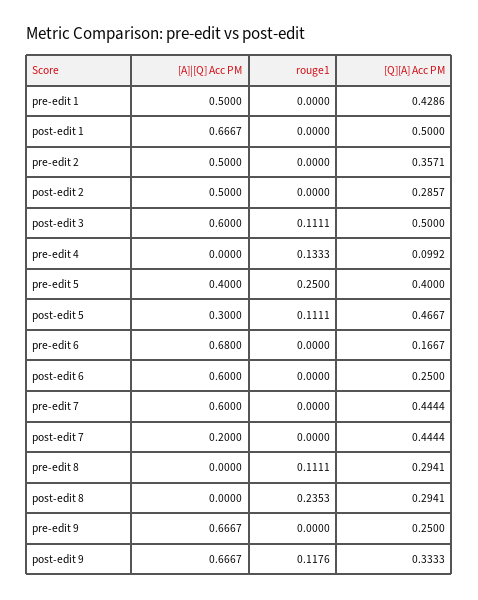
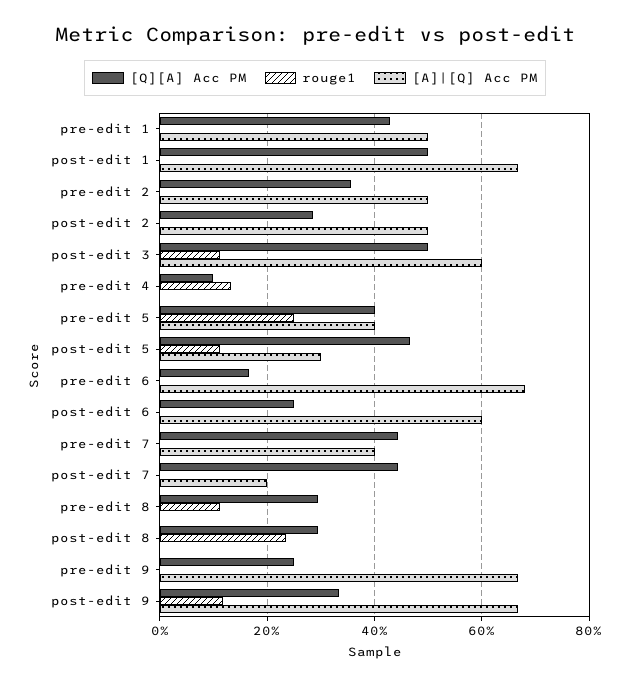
[A]|[Q] Acc PM, pre-edit 7: 0.6 -> 0.4

